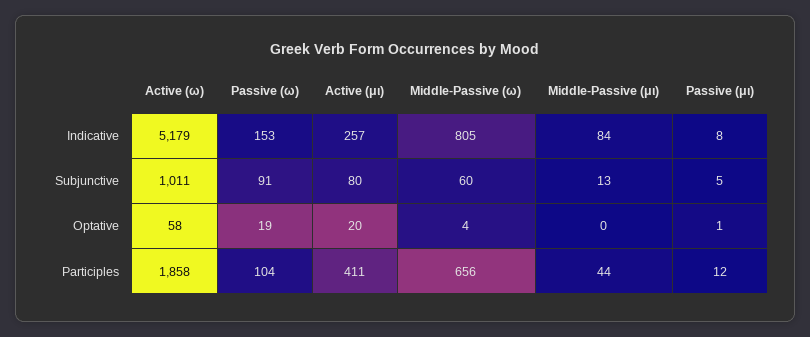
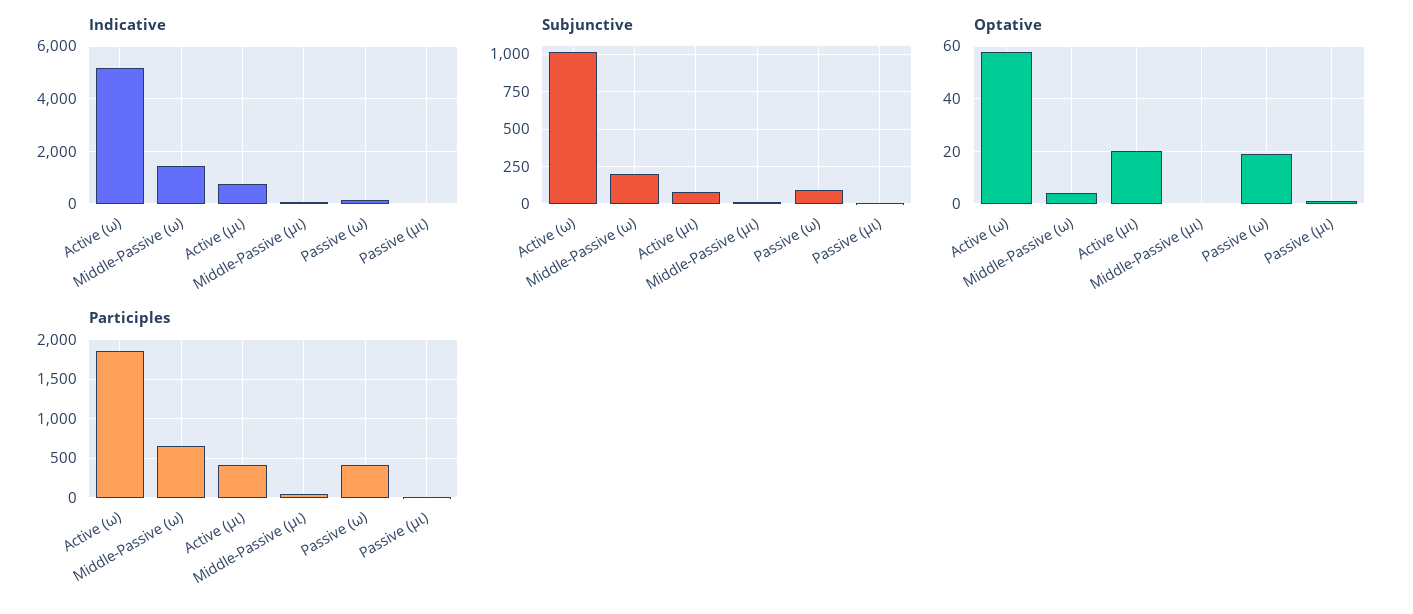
Indicative, Active (μι): 257 -> 750
Indicative, Middle-Passive (ω): 805 -> 1500
Subjunctive, Middle-Passive (ω): 60 -> 200
Participles, Passive (ω): 104 -> 400

